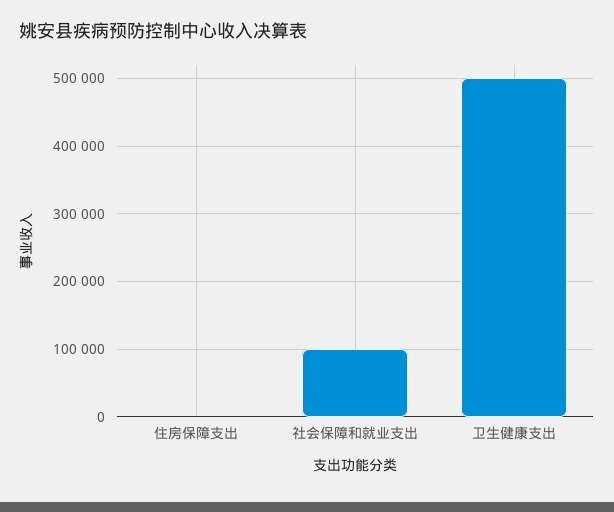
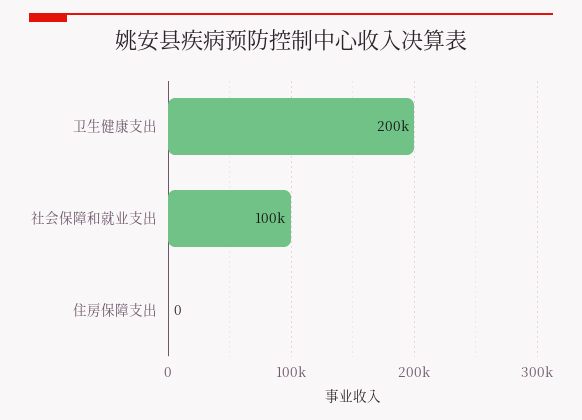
卫生健康支出: 500000 -> 200000

